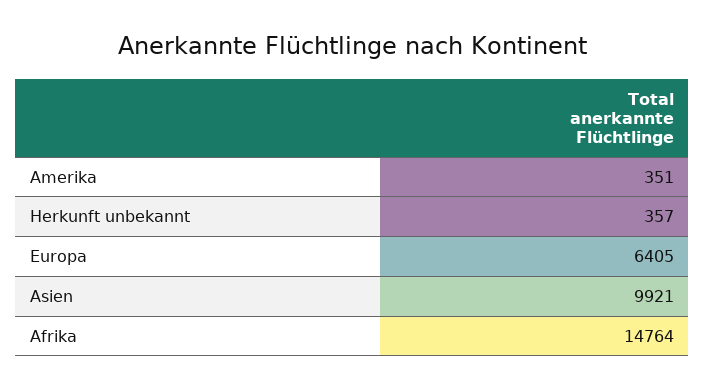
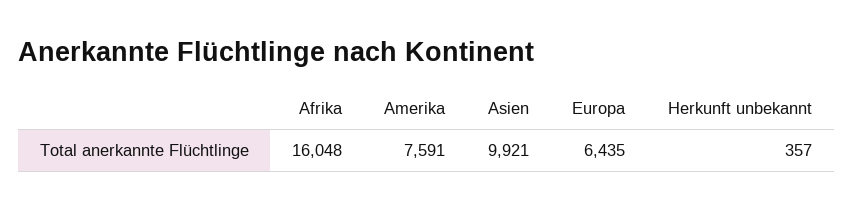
Amerika: 351 -> 7591
Europa: 6405 -> 6435
Afrika: 14764 -> 16048

